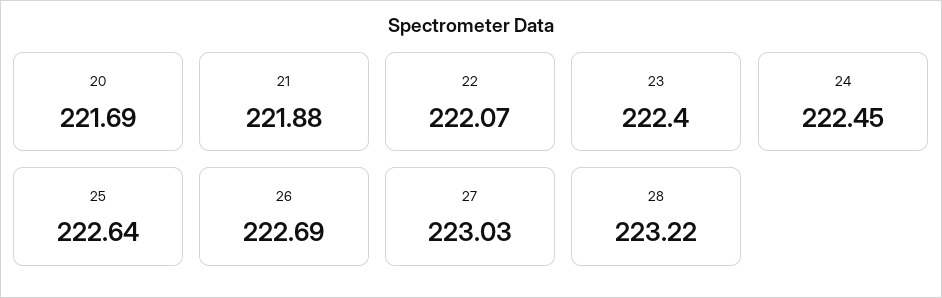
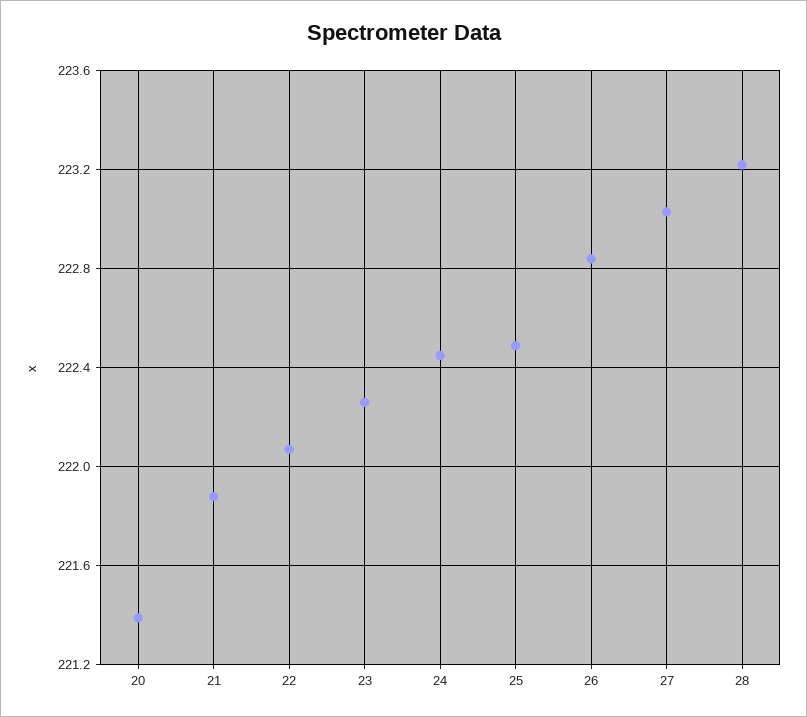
20: 221.69 -> 221.4
23: 222.4 -> 222.25
25: 222.64 -> 222.5
26: 222.69 -> 222.85

